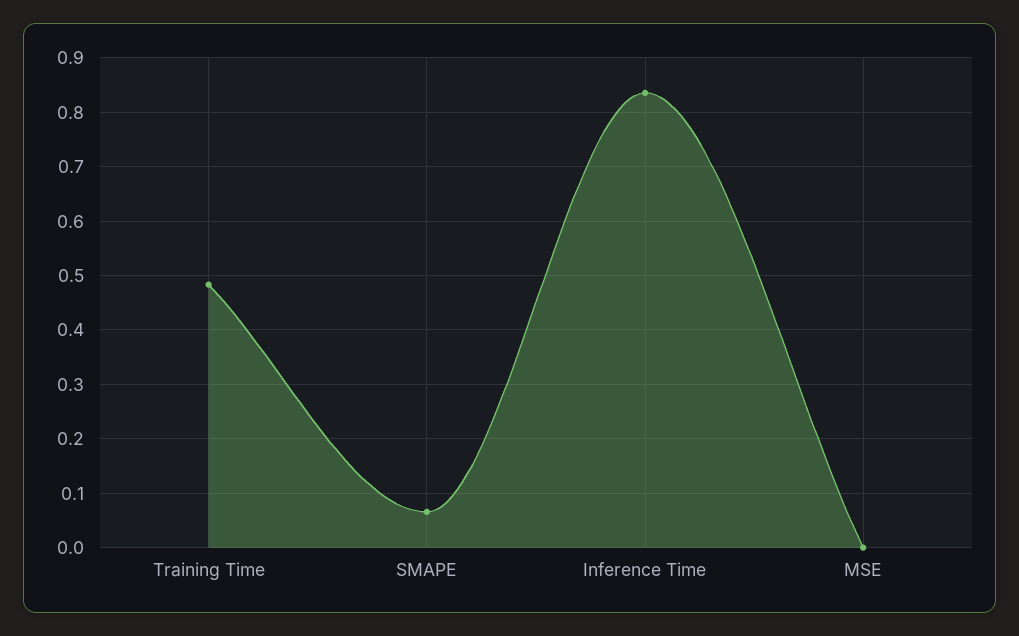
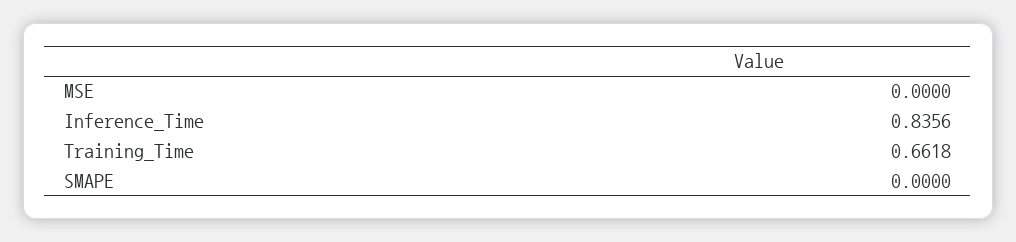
Training Time: 0.48 -> 0.6618
SMAPE: 0.06 -> 0

